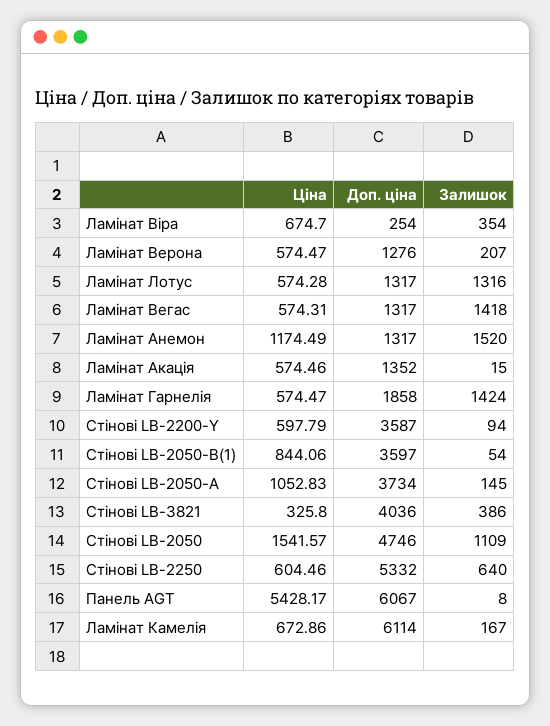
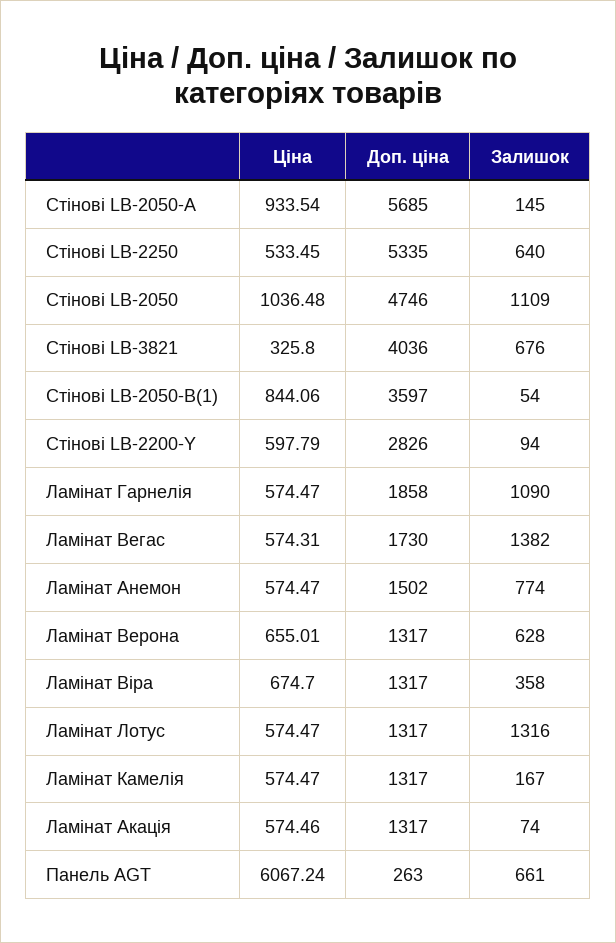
Доп. ціна, Ламінат Віра: 254 -> 1317
Залишок, Ламінат Віра: 354 -> 358
Ціна, Ламінат Верона: 574.47 -> 655.01
Доп. ціна, Ламінат Верона: 1276 -> 1317
Залишок, Ламінат Верона: 207 -> 628
Ціна, Ламінат Лотус: 574.28 -> 574.47
Доп. ціна, Ламінат Вегас: 1317 -> 1730
Залишок, Ламінат Вегас: 1418 -> 1382
Ціна, Ламінат Анемон: 1174.49 -> 574.47
Доп. ціна, Ламінат Анемон: 1317 -> 1502
Залишок, Ламінат Анемон: 1520 -> 774
Доп. ціна, Ламінат Акація: 1352 -> 1317
Залишок, Ламінат Акація: 15 -> 74
Залишок, Ламінат Гарнелія: 1424 -> 1090
Доп. ціна, Стінові LB-2200-Y: 3587 -> 2826
Ціна, Стінові LB-2050-А: 1052.83 -> 933.54
Доп. ціна, Стінові LB-2050-А: 3734 -> 5685
Залишок, Стінові LB-3821: 386 -> 676
Ціна, Стінові LB-2050: 1541.57 -> 1036.48
Ціна, Стінові LB-2250: 604.46 -> 533.45
Доп. ціна, Стінові LB-2250: 5332 -> 5335
Ціна, Панель AGT: 5428.17 -> 6067.24
Доп. ціна, Панель AGT: 6067 -> 263
Залишок, Панель AGT: 8 -> 661
Ціна, Ламінат Камелія: 672.86 -> 574.47
Доп. ціна, Ламінат Камелія: 6114 -> 1317

